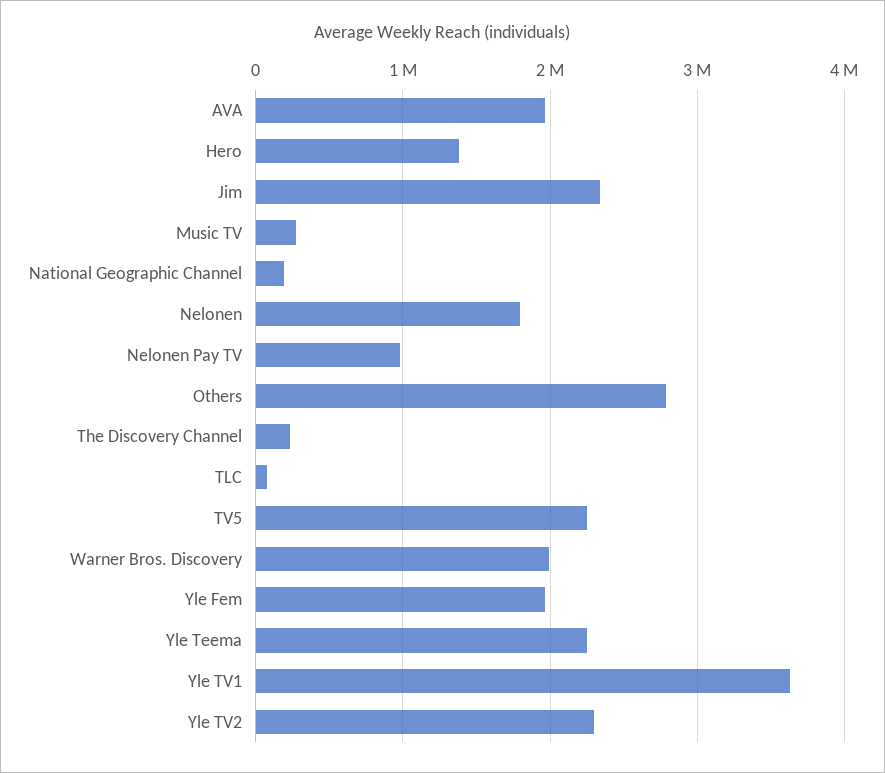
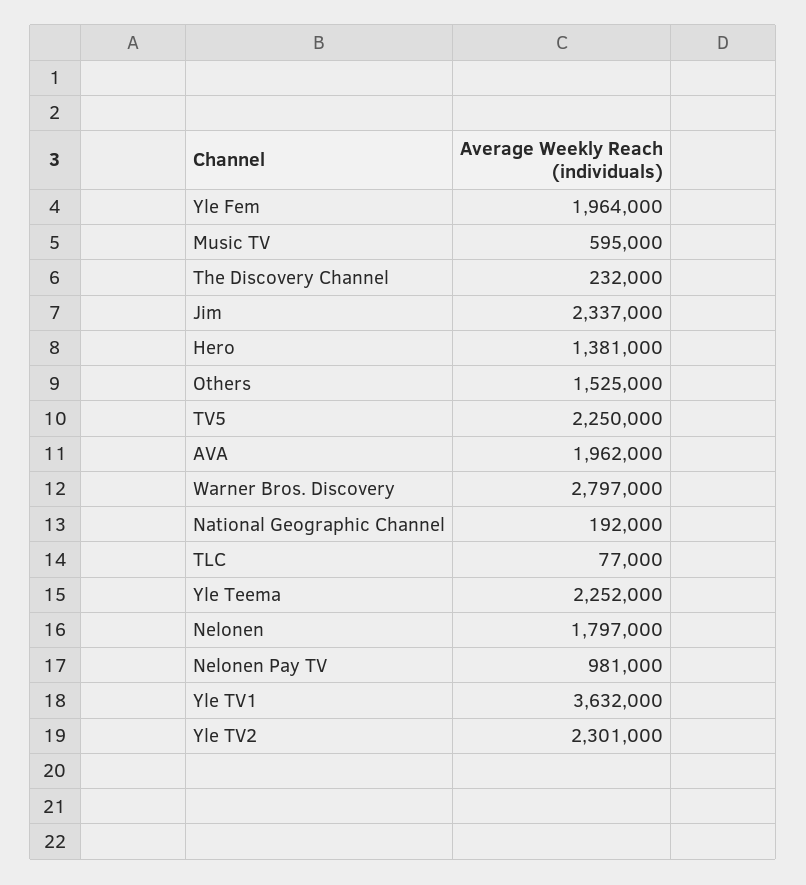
Music TV: 300000 -> 595000
Others: 2800000 -> 1525000
Warner Bros. Discovery: 2000000 -> 2797000

